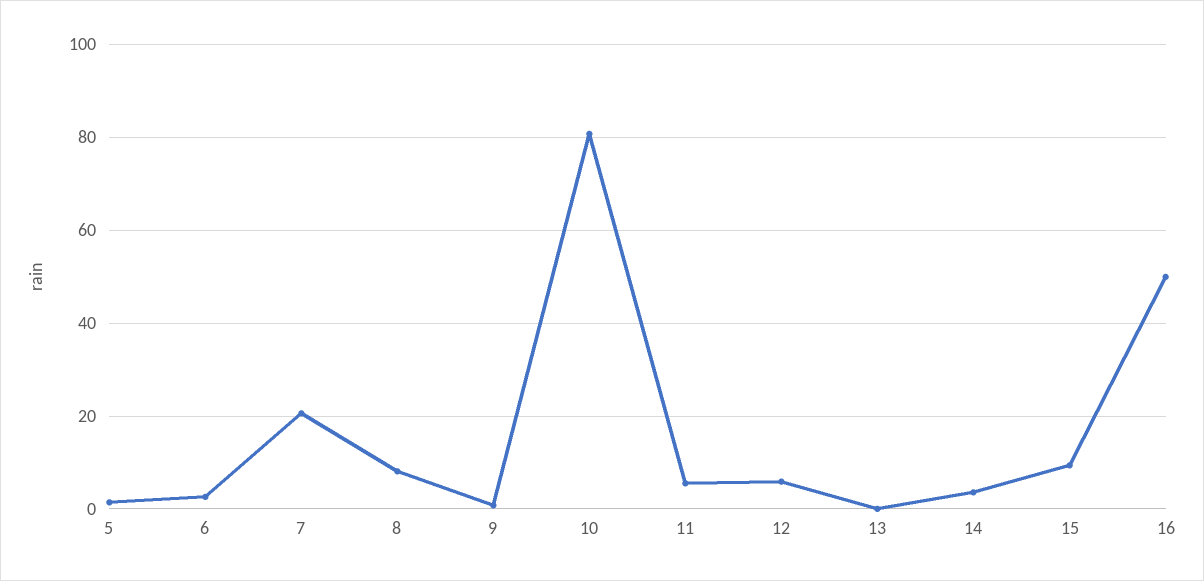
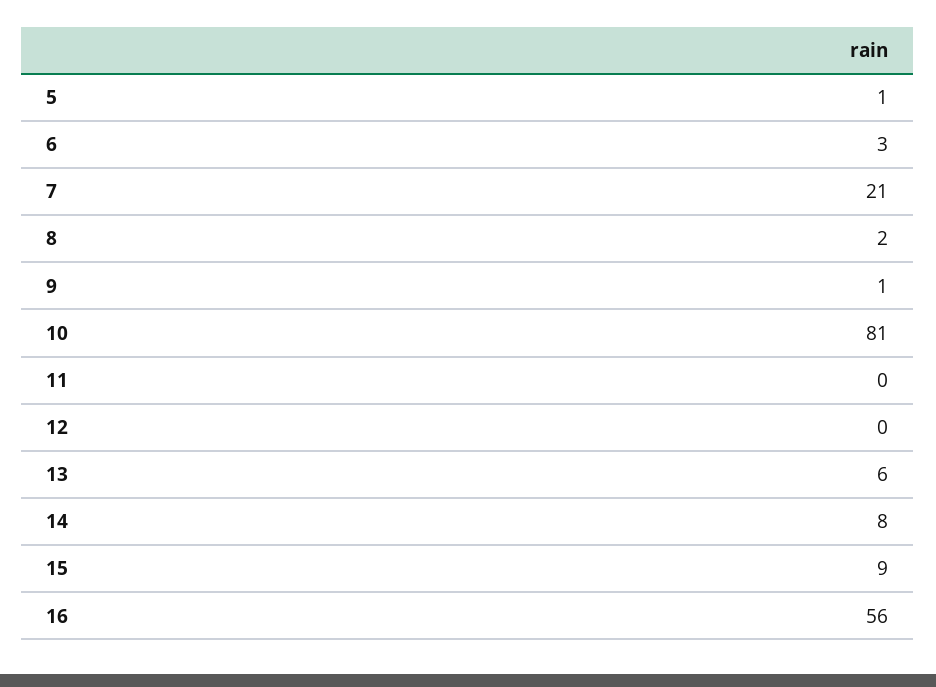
8: 8 -> 2
11: 6 -> 0
12: 6 -> 0
13: 0 -> 6
14: 4 -> 8
16: 50 -> 56

